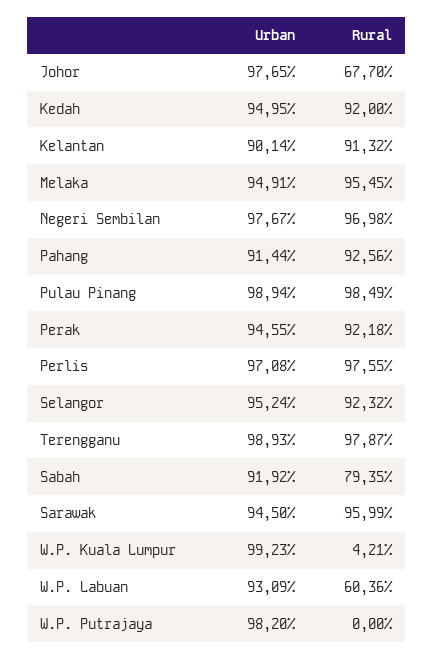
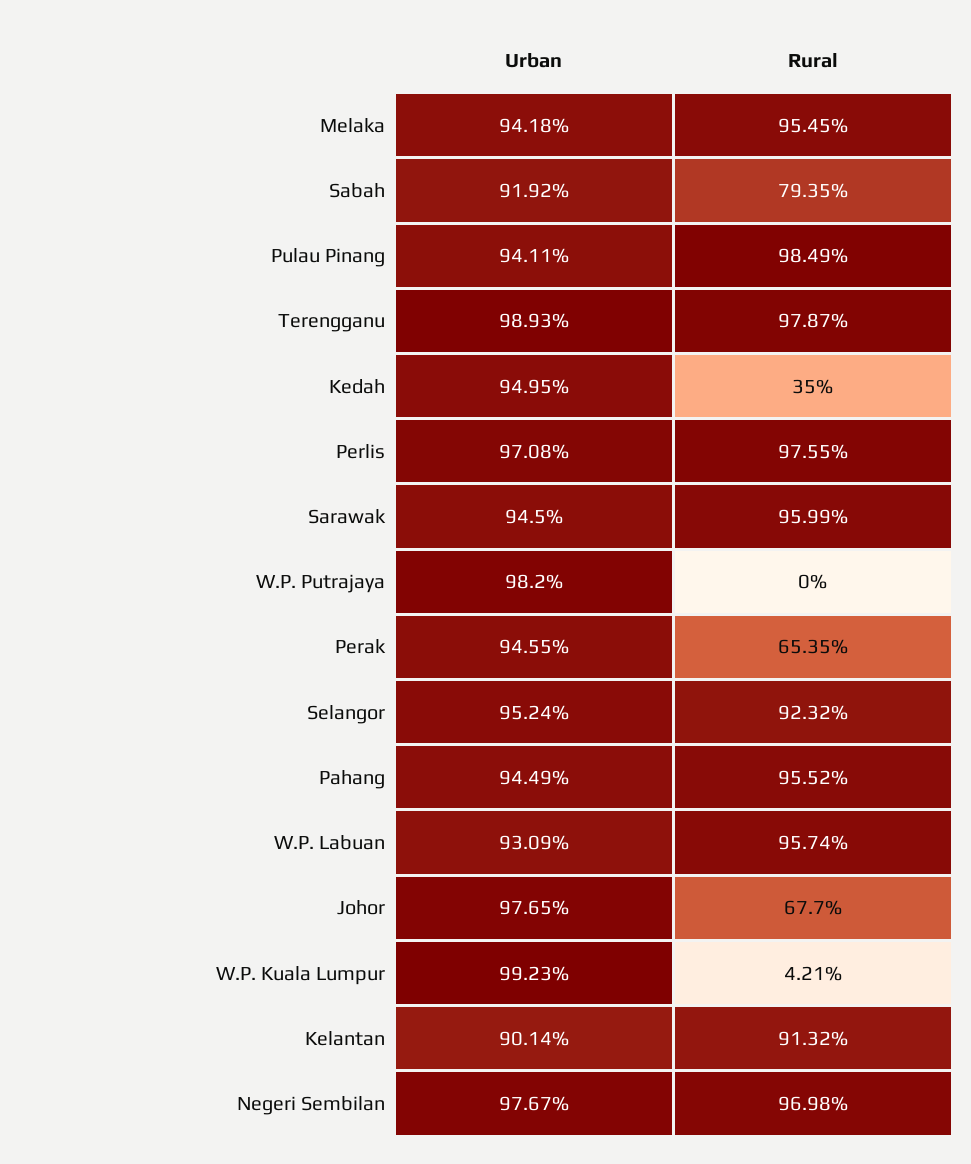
Rural, Kedah: 92 -> 35
Urban, Melaka: 94.91 -> 94.18
Urban, Pahang: 91.44 -> 94.49
Rural, Pahang: 92.56 -> 95.52
Urban, Pulau Pinang: 98.94 -> 94.11
Rural, Perak: 92.18 -> 65.35
Rural, W.P. Labuan: 60.36 -> 95.74

